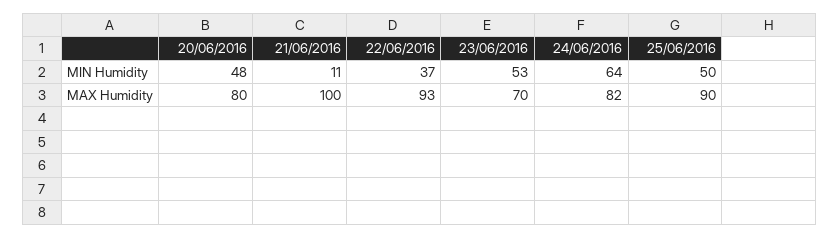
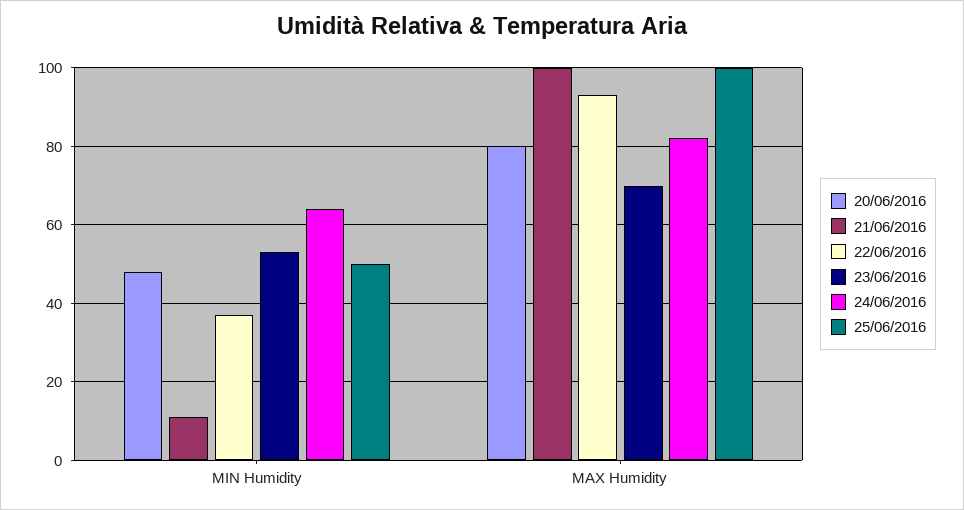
25/06/2016, MAX Humidity: 90 -> 100

